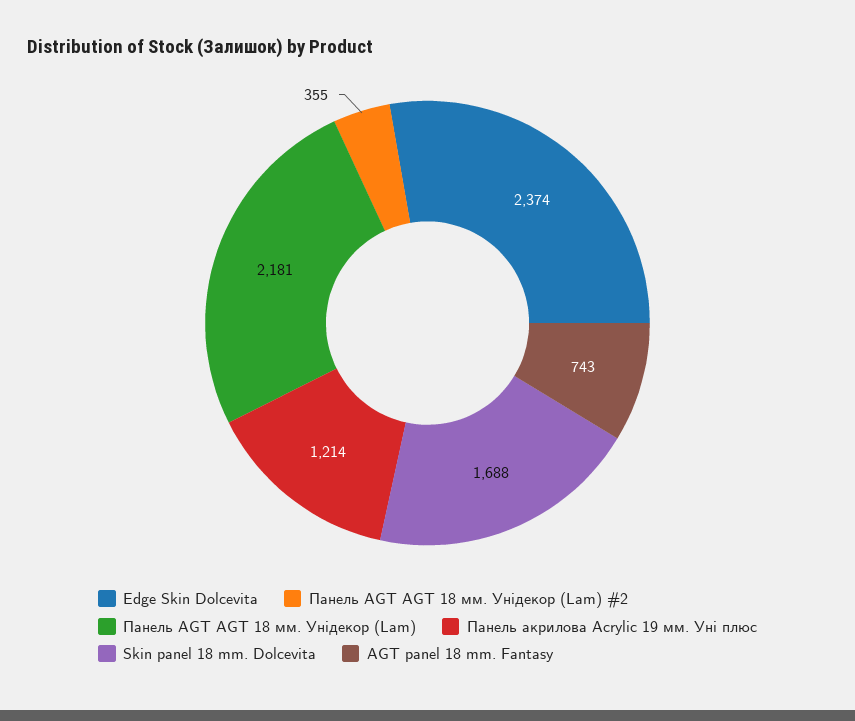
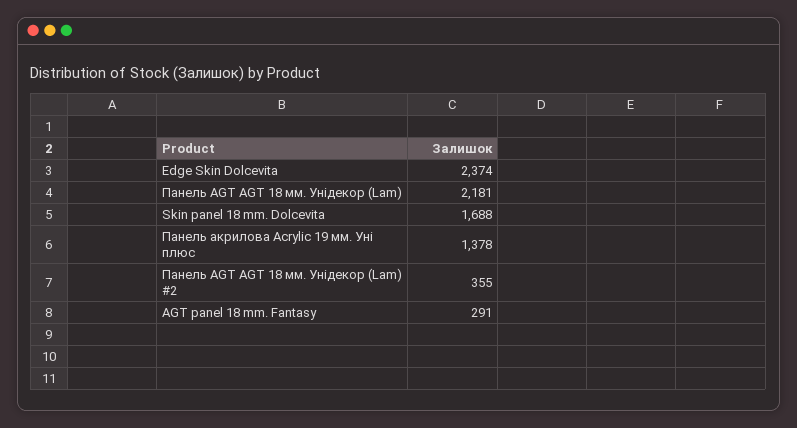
Панель акрилова Acrylic 19 мм. Уні плюс: 1214 -> 1378
AGT panel 18 mm. Fantasy: 743 -> 291

